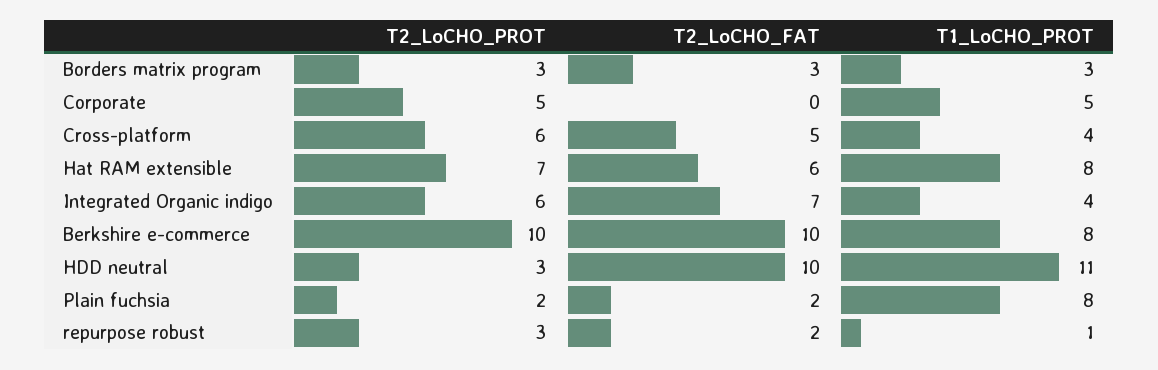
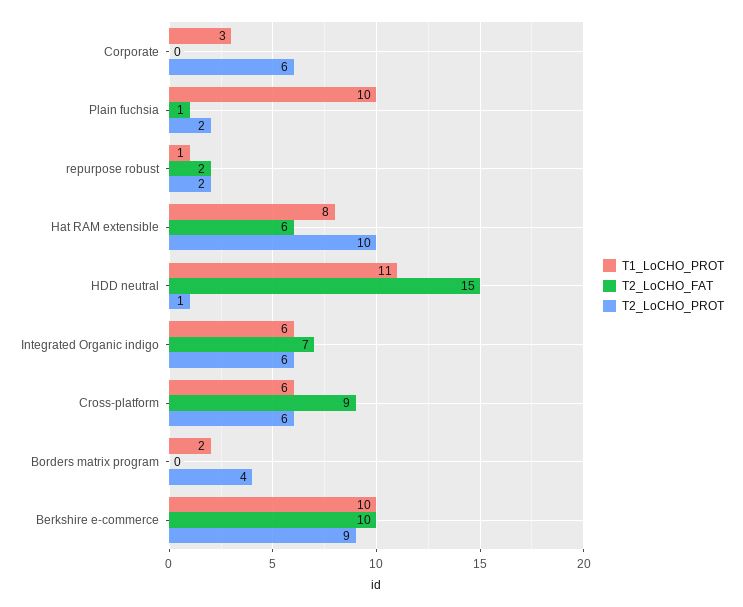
T2_LoCHO_PROT, Borders matrix program: 3 -> 4
T2_LoCHO_FAT, Borders matrix program: 3 -> 0
T1_LoCHO_PROT, Borders matrix program: 3 -> 2
T2_LoCHO_PROT, Corporate: 5 -> 6
T1_LoCHO_PROT, Corporate: 5 -> 3
T2_LoCHO_FAT, Cross-platform: 5 -> 9
T1_LoCHO_PROT, Cross-platform: 4 -> 6
T2_LoCHO_PROT, Hat RAM extensible: 7 -> 10
T1_LoCHO_PROT, Integrated Organic indigo: 4 -> 6
T2_LoCHO_PROT, Berkshire e-commerce: 10 -> 9
T1_LoCHO_PROT, Berkshire e-commerce: 8 -> 10
T2_LoCHO_PROT, HDD neutral: 3 -> 1
T2_LoCHO_FAT, HDD neutral: 10 -> 15
T2_LoCHO_FAT, Plain fuchsia: 2 -> 1
T1_LoCHO_PROT, Plain fuchsia: 8 -> 10
T2_LoCHO_PROT, repurpose robust: 3 -> 2

